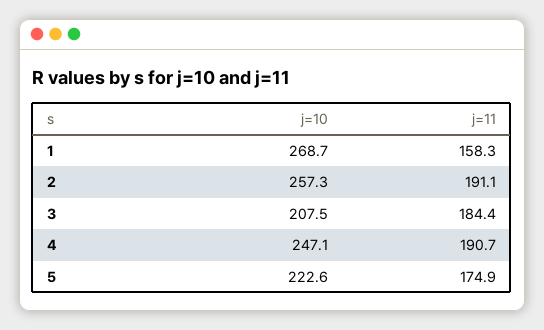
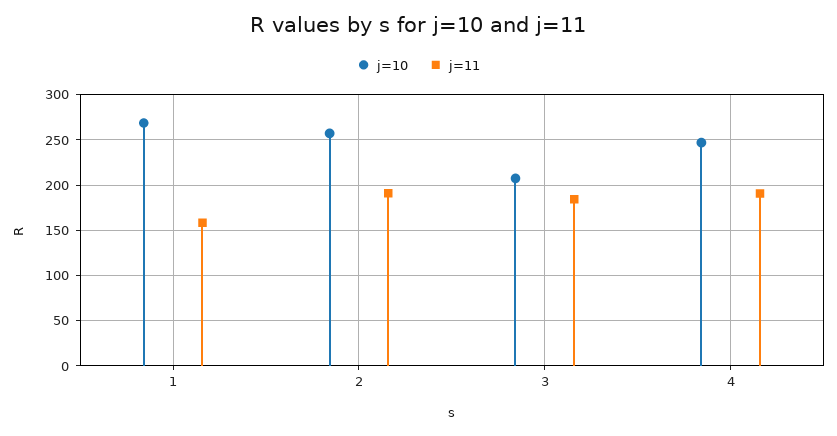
j=10, 5: 222.6 -> none
j=11, 5: 174.9 -> none

